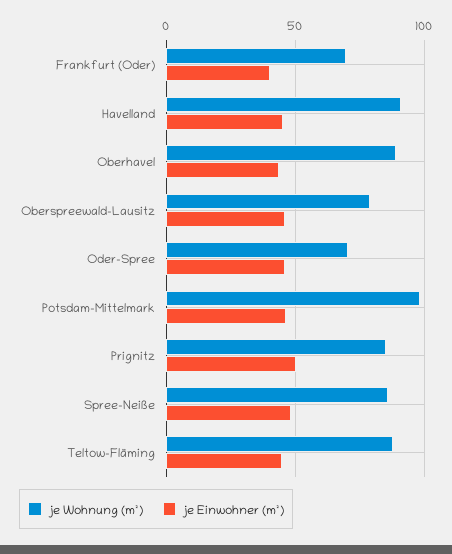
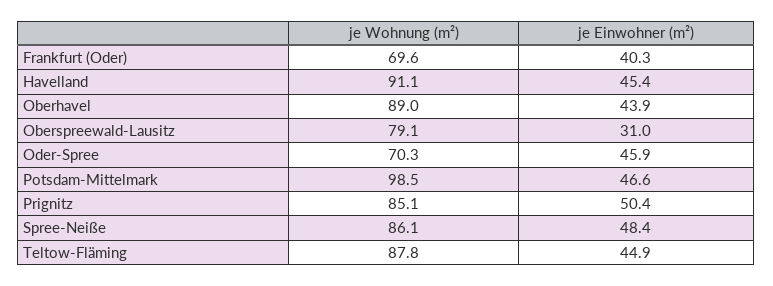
je Einwohner (m²), Oberspreewald-Lausitz: 45 -> 31

